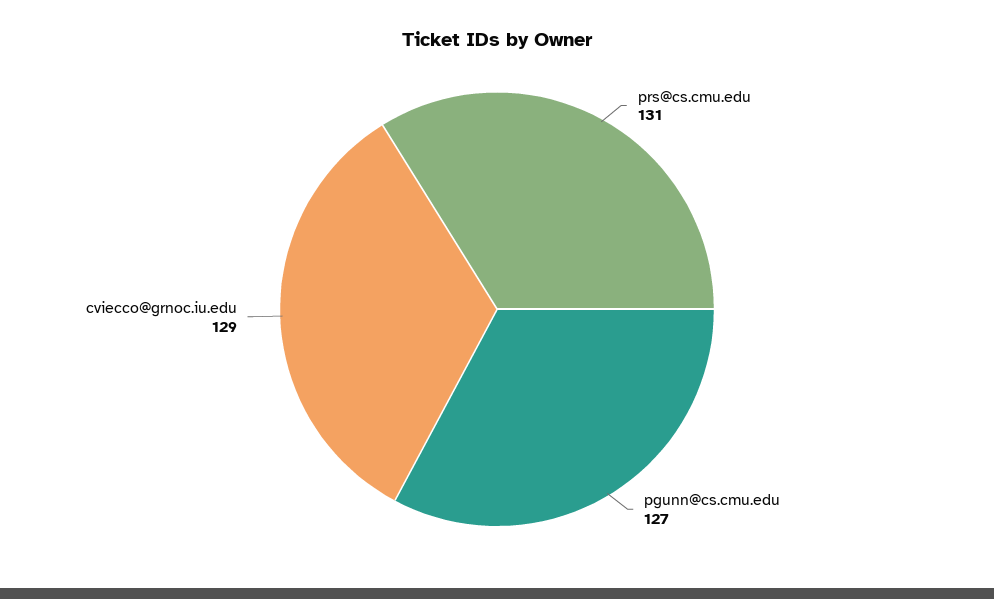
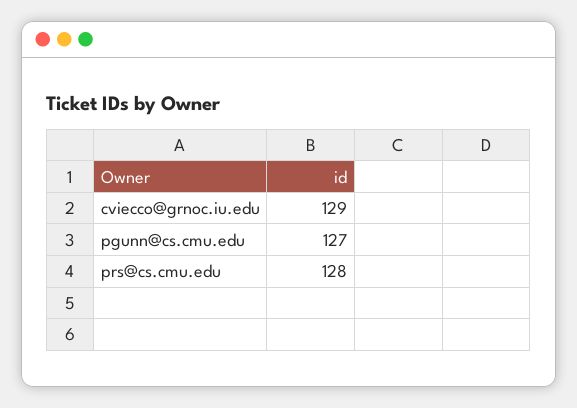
prs@cs.cmu.edu: 131 -> 128

